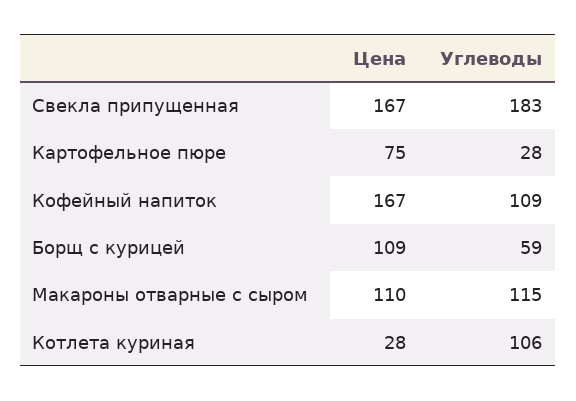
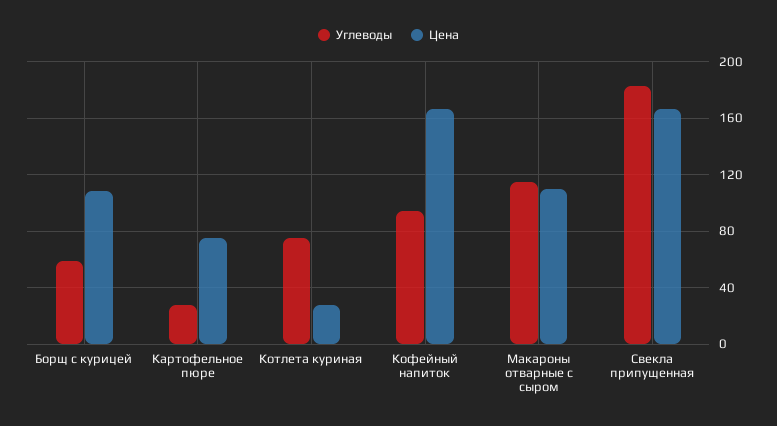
Углеводы, Кофейный напиток: 109 -> 95
Углеводы, Котлета куриная: 106 -> 75

